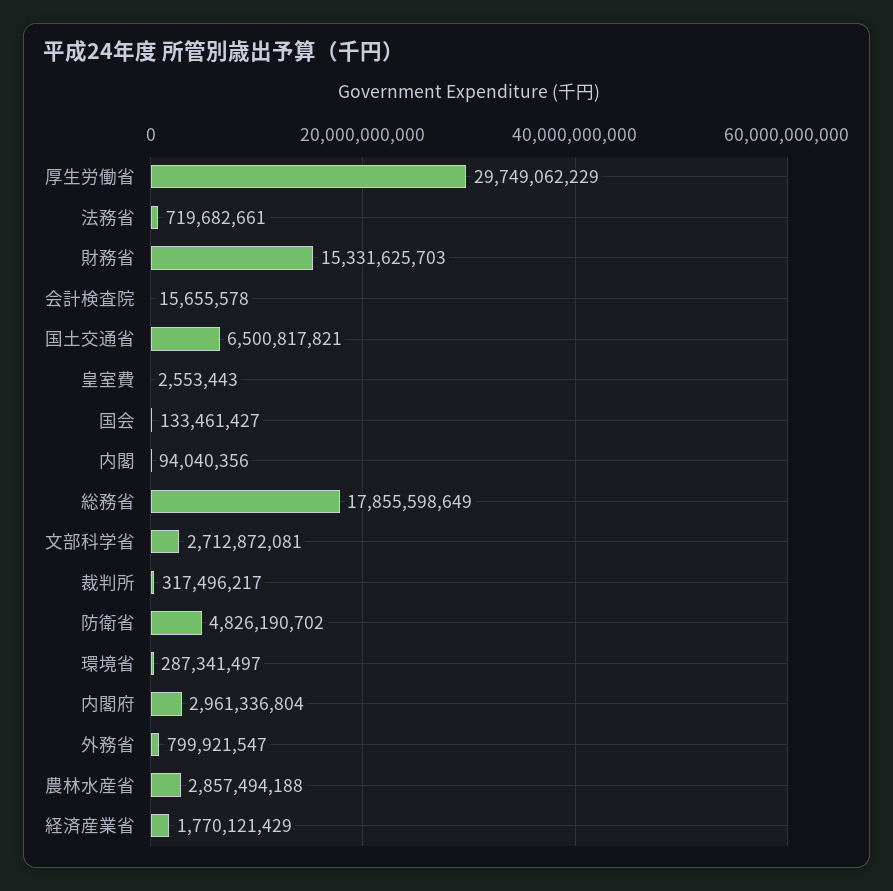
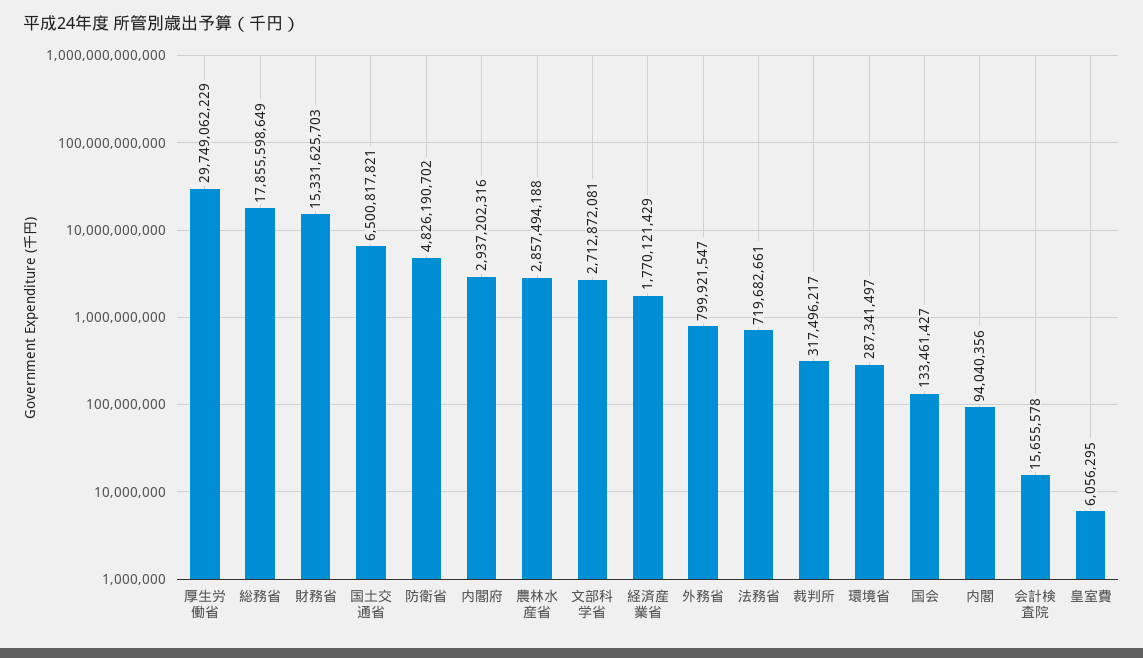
皇室費: 2553443 -> 6056295
内閣府: 2961336804 -> 2937202316

